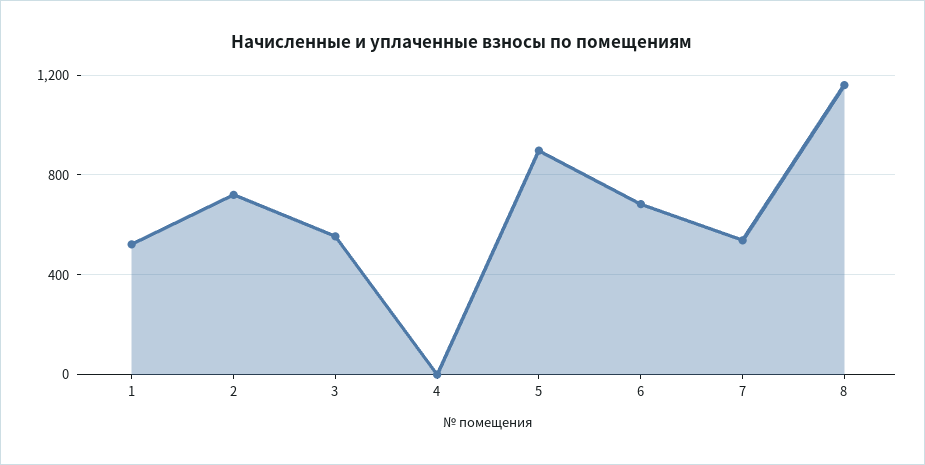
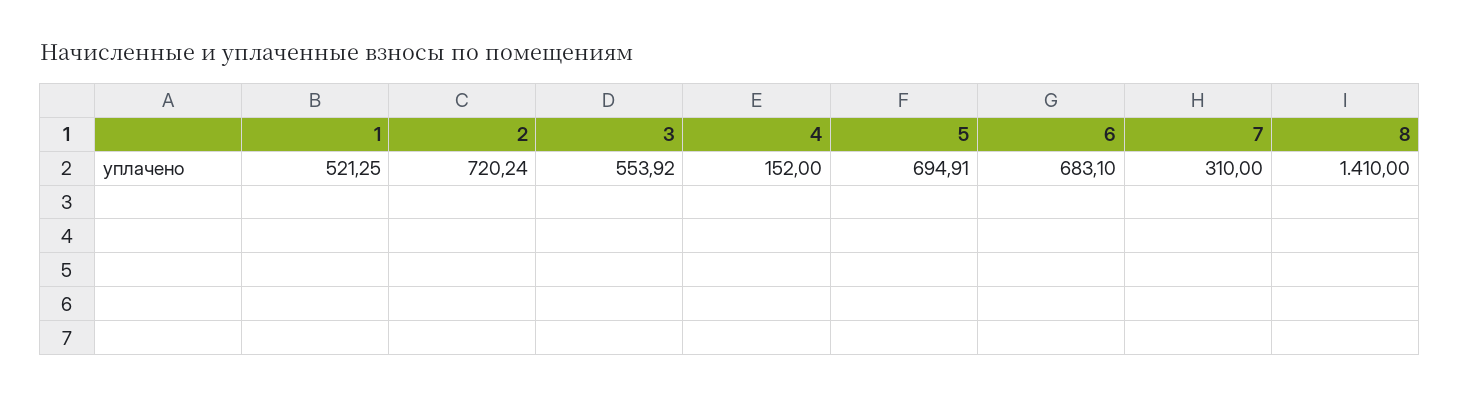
4: 0 -> 152
5: 900 -> 694.91
7: 550 -> 310
8: 1150 -> 1410

